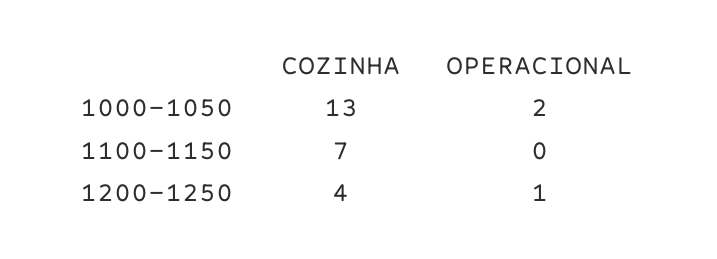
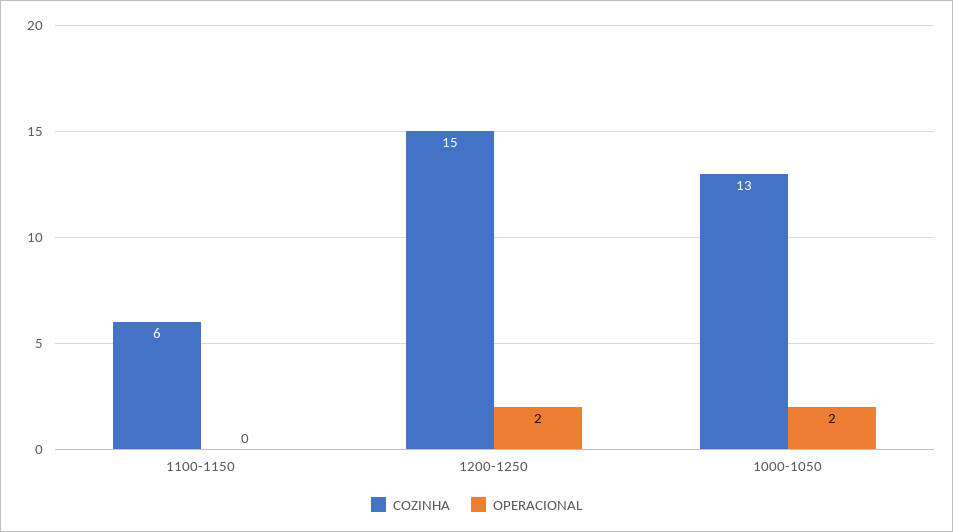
COZINHA, 1100-1150: 7 -> 6
COZINHA, 1200-1250: 4 -> 15
OPERACIONAL, 1200-1250: 1 -> 2

